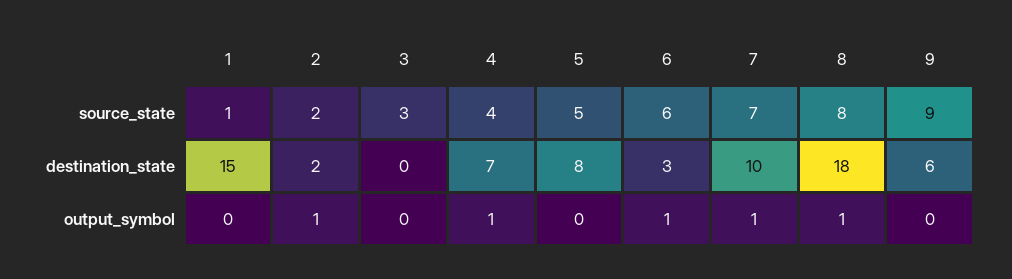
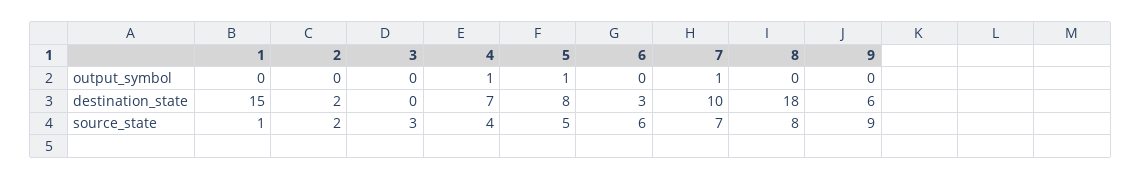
2, output_symbol: 1 -> 0
5, output_symbol: 0 -> 1
6, output_symbol: 1 -> 0
8, output_symbol: 1 -> 0

